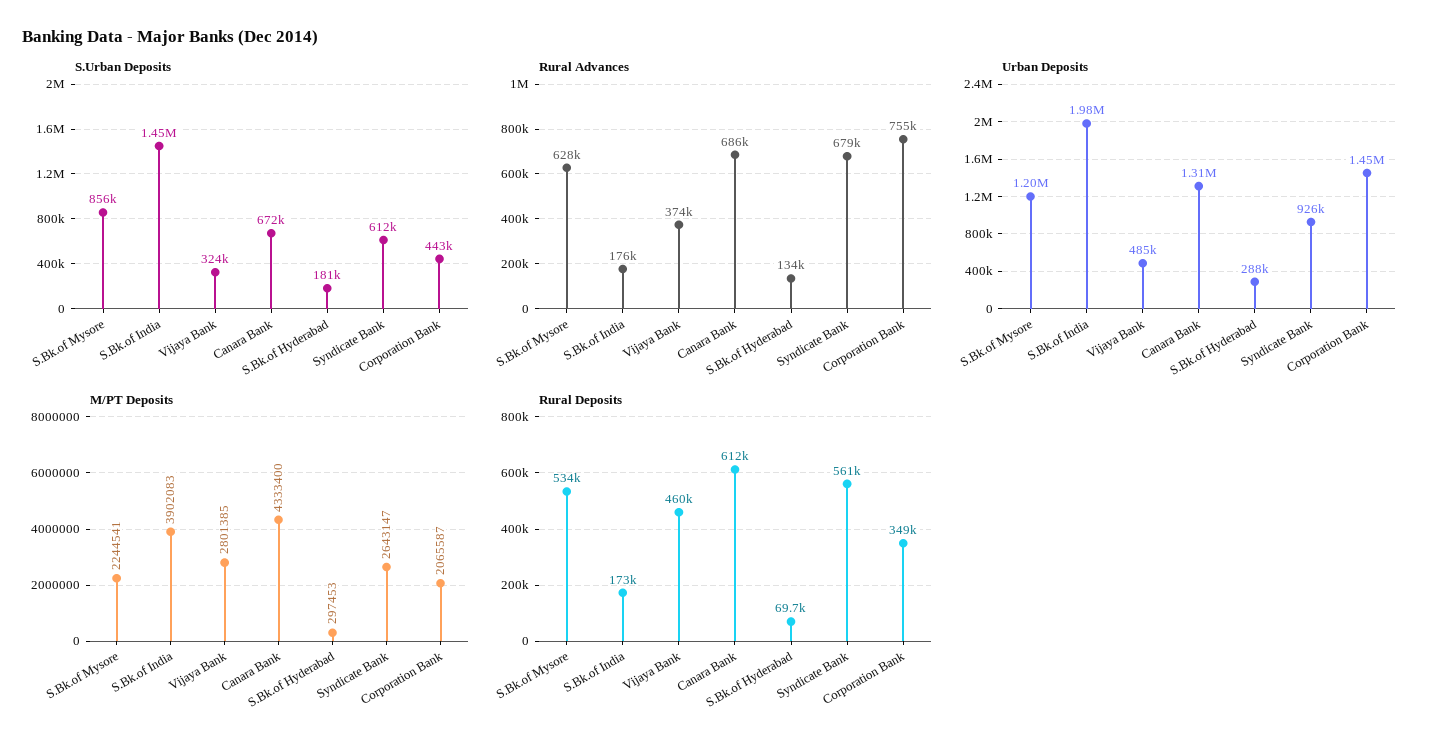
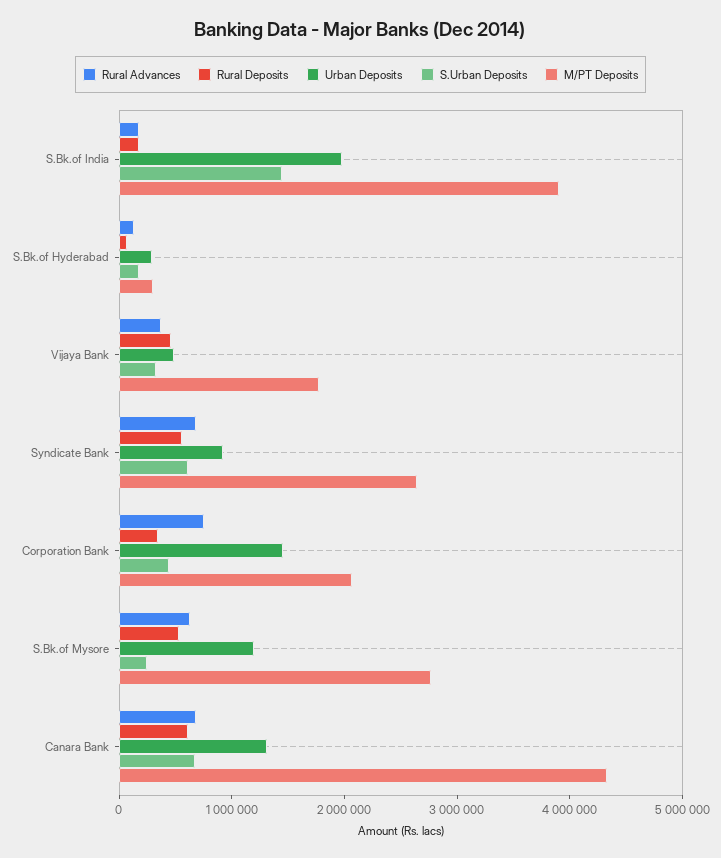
S.Urban Deposits, S.Bk.of Mysore: 856000 -> 200000
M/PT Deposits, S.Bk.of Mysore: 2244541 -> 2800000
M/PT Deposits, Vijaya Bank: 2801385 -> 1800000

